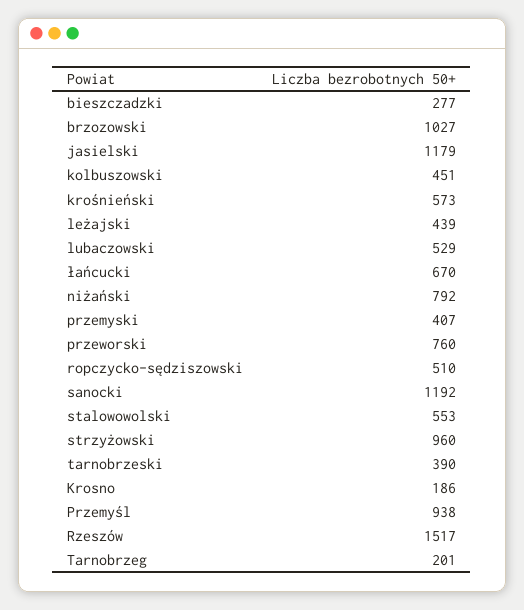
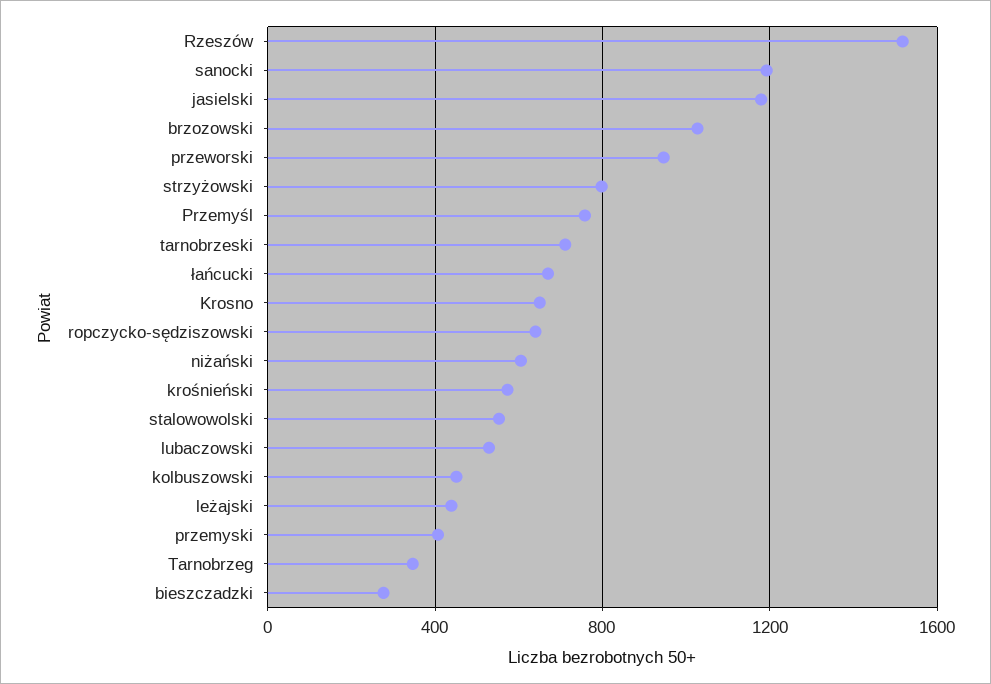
niżański: 792 -> 600
przeworski: 760 -> 950
ropczycko-sędziszowski: 510 -> 650
strzyżowski: 960 -> 800
tarnobrzeski: 390 -> 700
Krosno: 186 -> 650
Przemyśl: 938 -> 750
Tarnobrzeg: 201 -> 350

